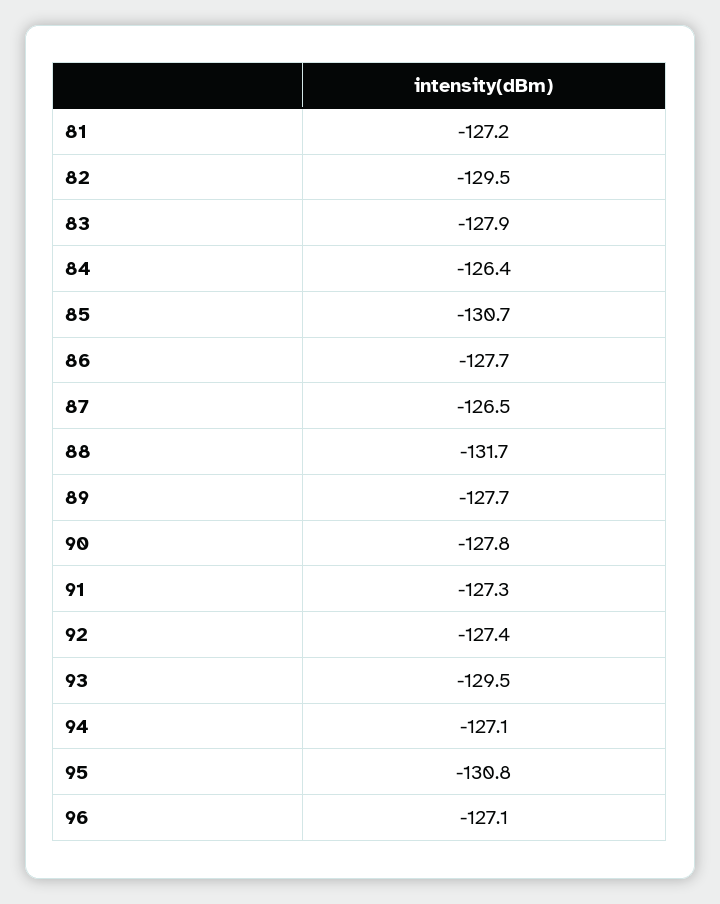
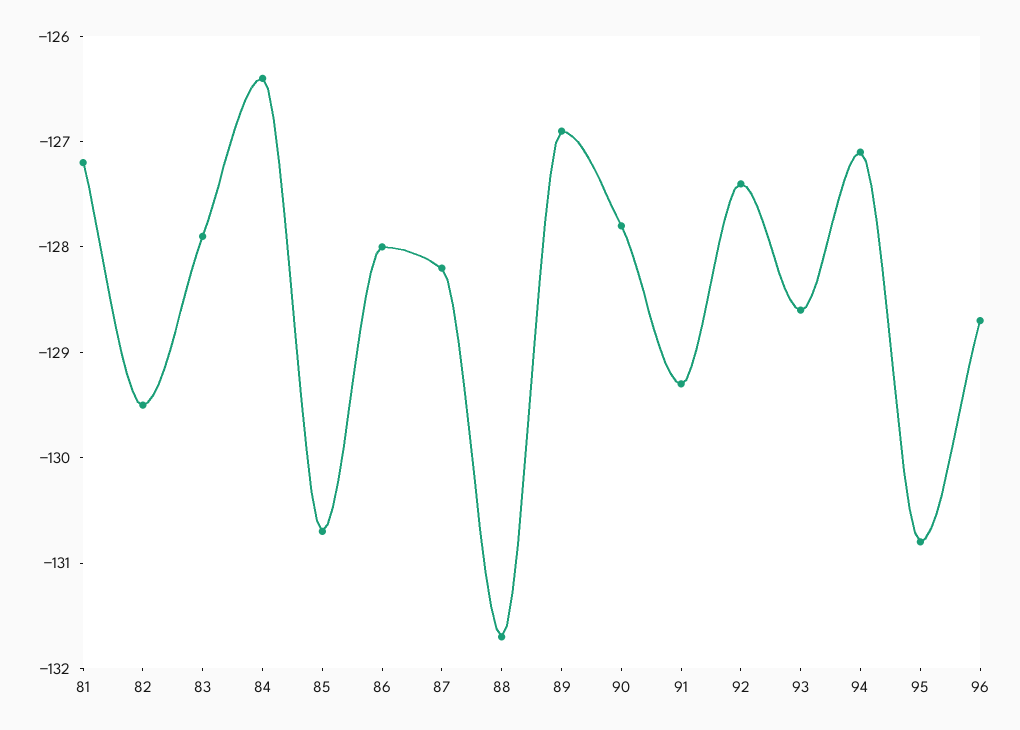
86: -127.7 -> -128
87: -126.5 -> -128.2
89: -127.7 -> -126.9
91: -127.3 -> -129.3
93: -129.5 -> -128.6
96: -127.1 -> -128.7

